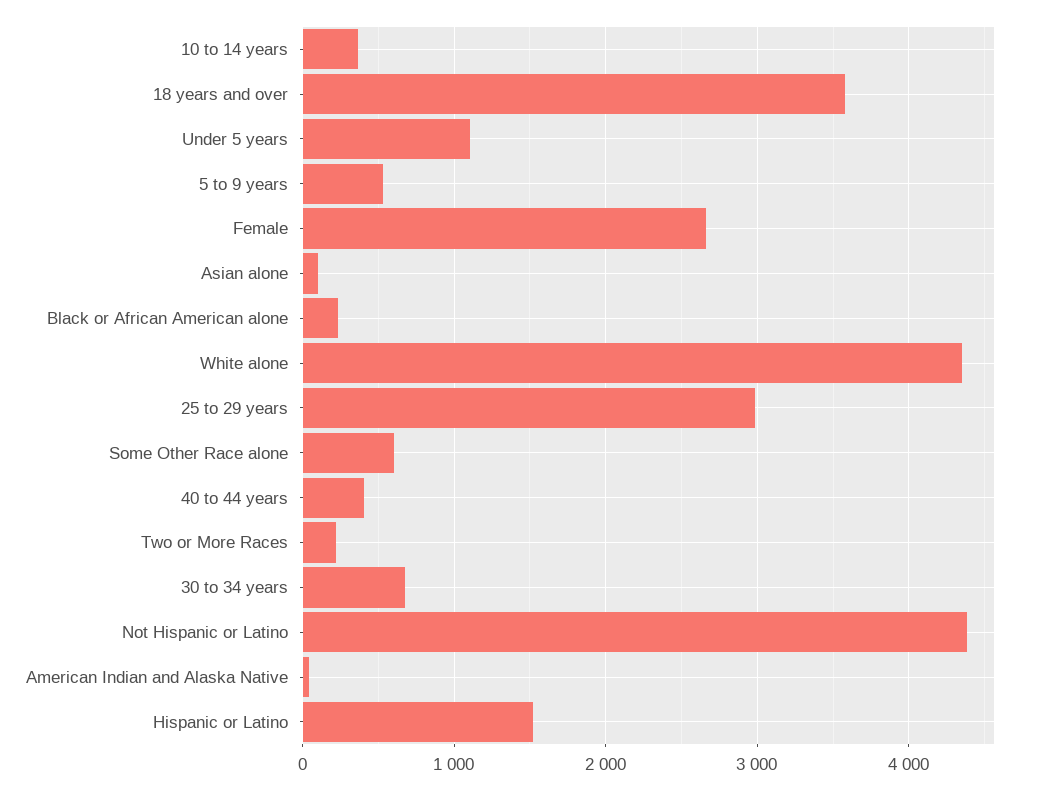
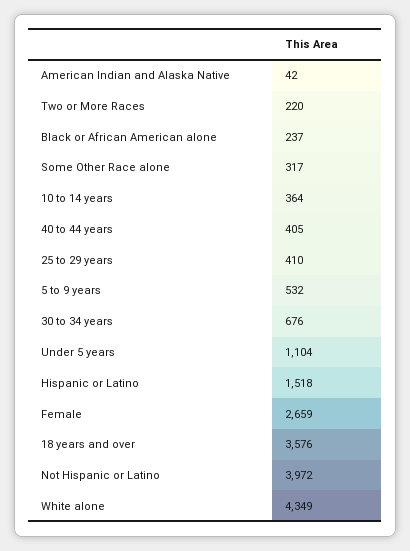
Asian alone: 100 -> none
25 to 29 years: 3000 -> 410
Some Other Race alone: 600 -> 317
Not Hispanic or Latino: 4400 -> 3972

